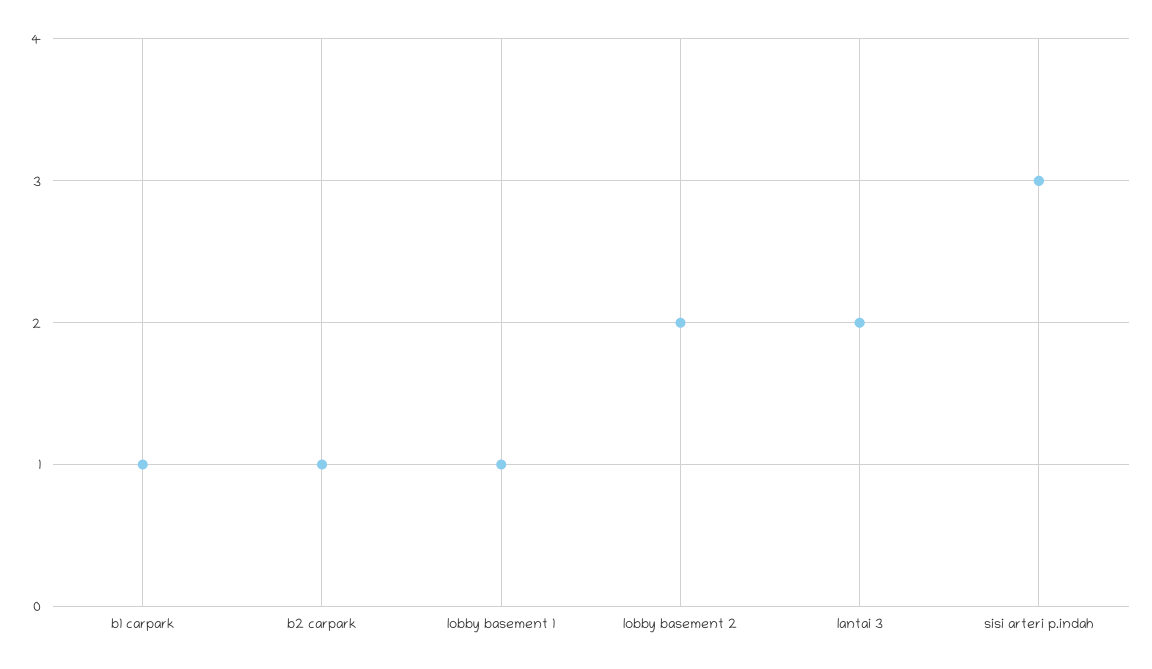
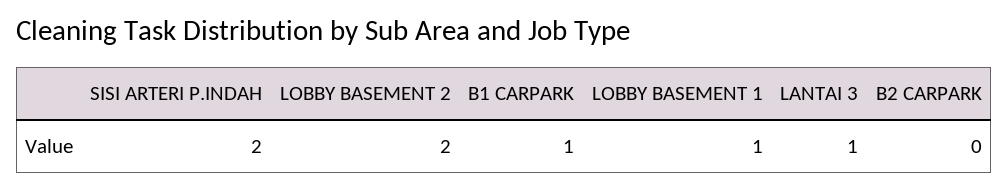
b2 carpark: 1 -> 0
lantai 3: 2 -> 1
sisi arteri p.indah: 3 -> 2

